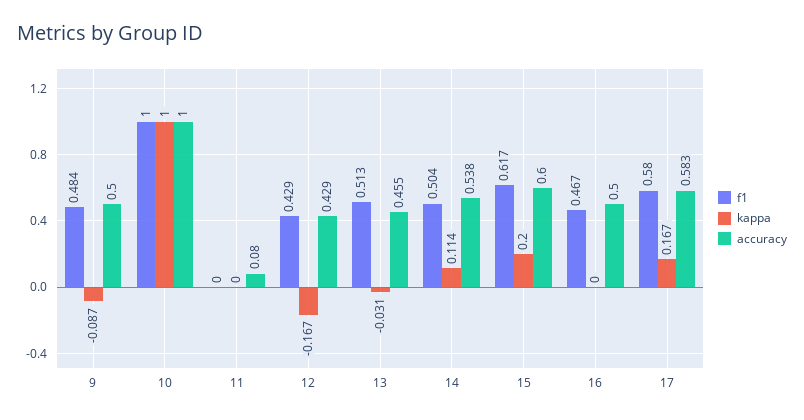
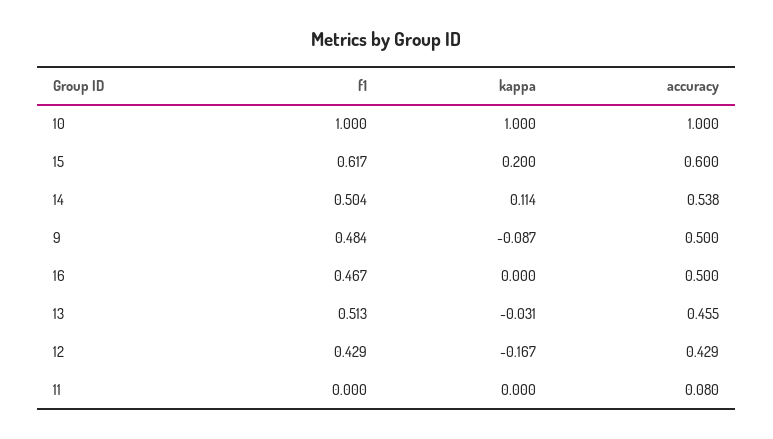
f1, 17: 0.58 -> none
kappa, 17: 0.167 -> none
accuracy, 17: 0.583 -> none

